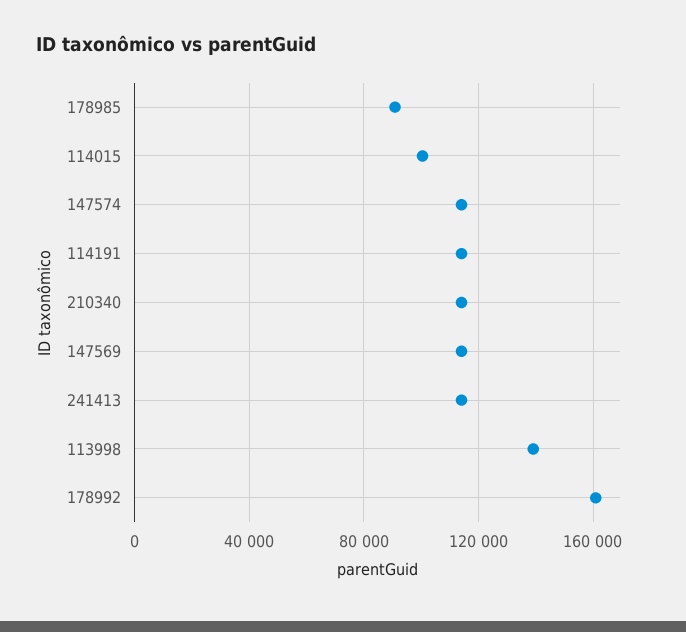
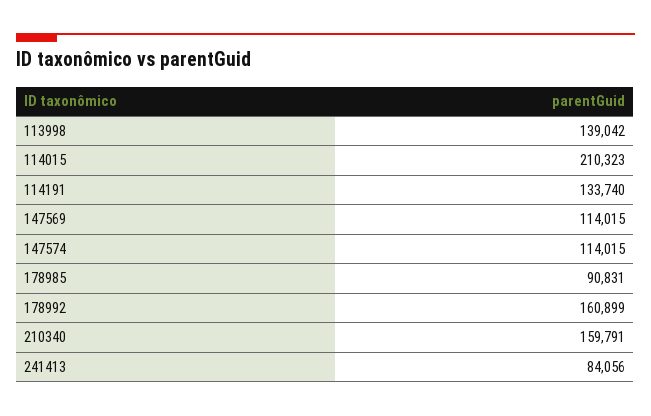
114015: 100000 -> 210323
114191: 115000 -> 133740
210340: 115000 -> 159791
241413: 115000 -> 84056

